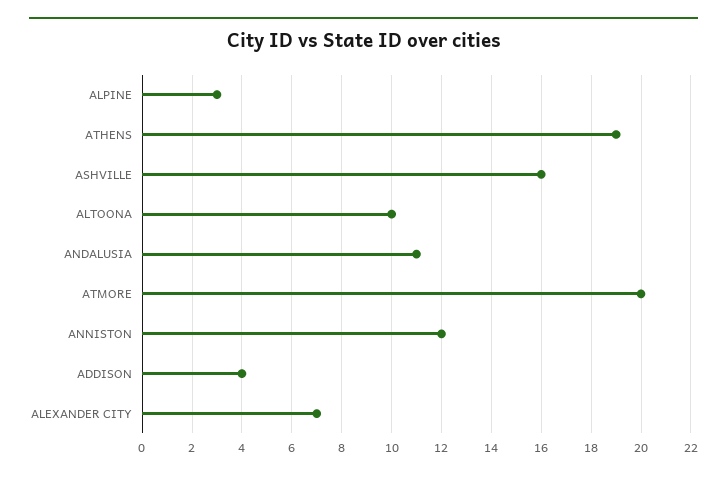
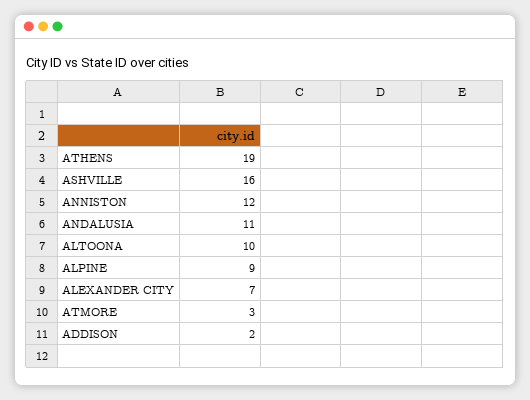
ALPINE: 3 -> 9
ATMORE: 20 -> 3
ADDISON: 4 -> 2

